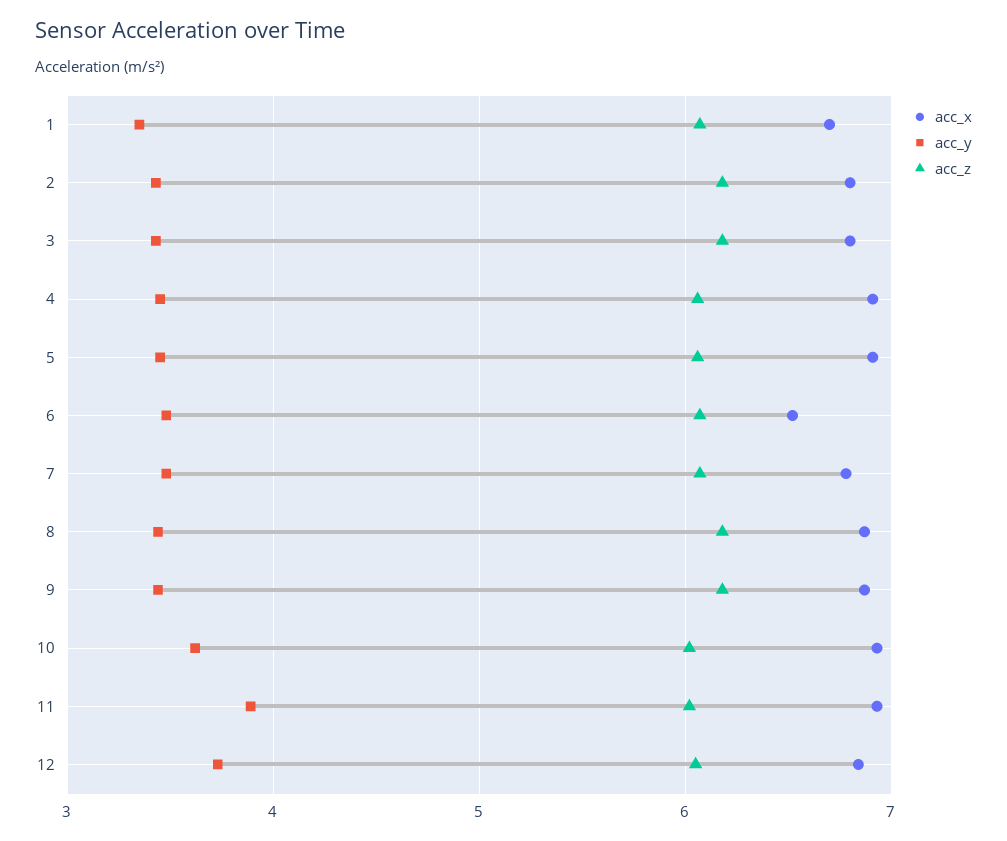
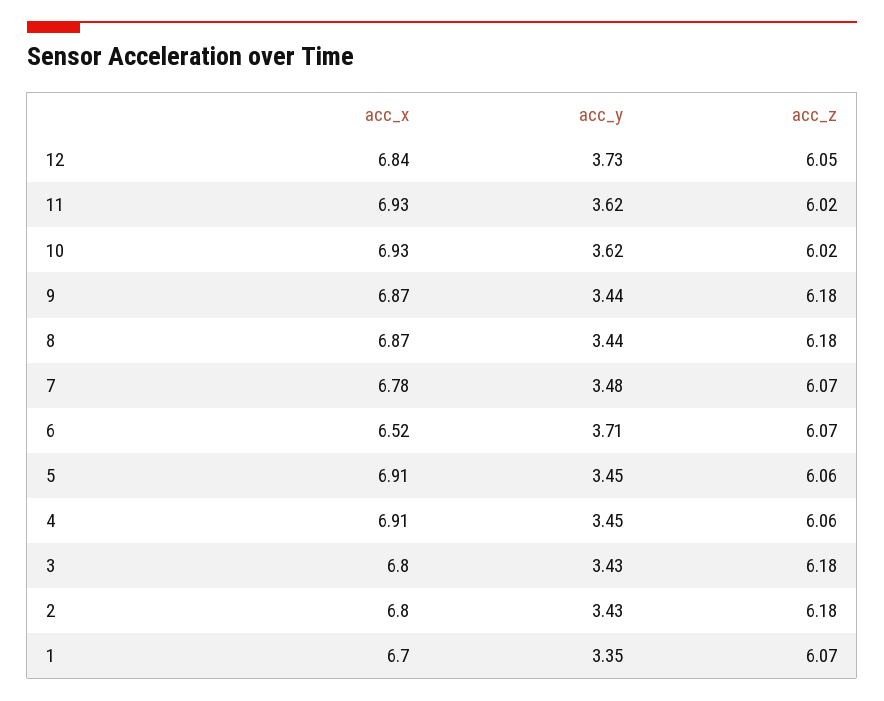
acc_y, 6: 3.5 -> 3.71
acc_y, 11: 3.9 -> 3.62

